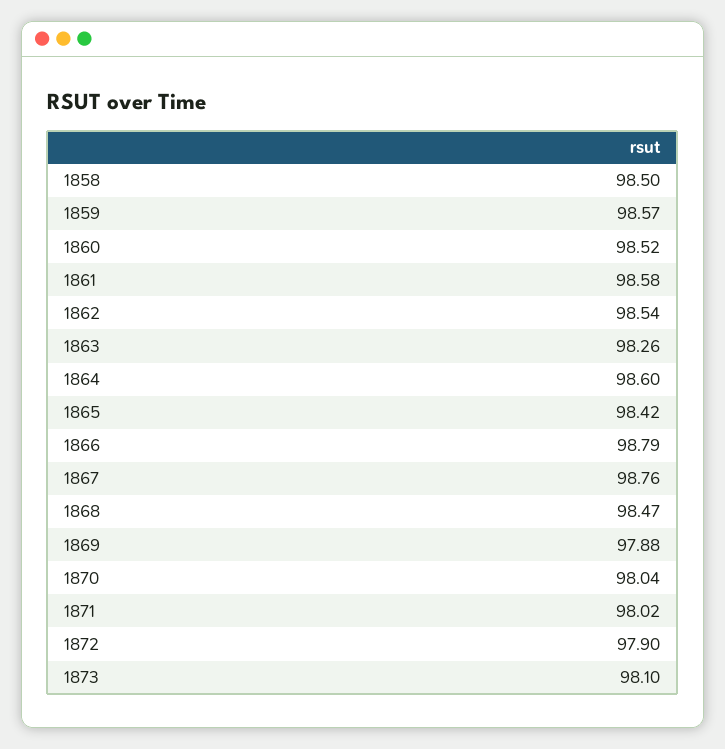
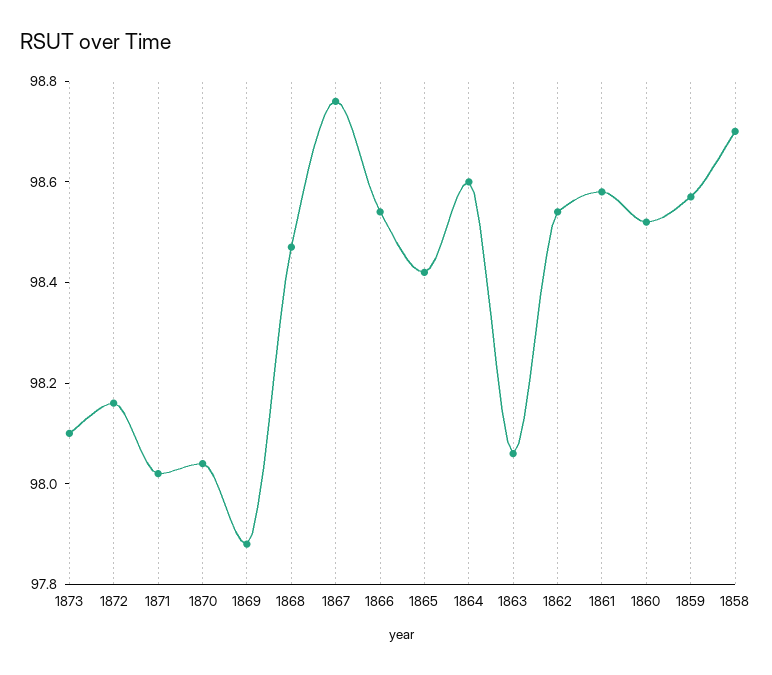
1858: 98.5 -> 98.7
1863: 98.26 -> 98.05
1866: 98.79 -> 98.55
1872: 97.9 -> 98.15

